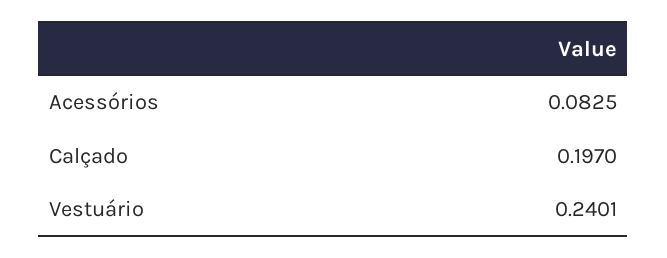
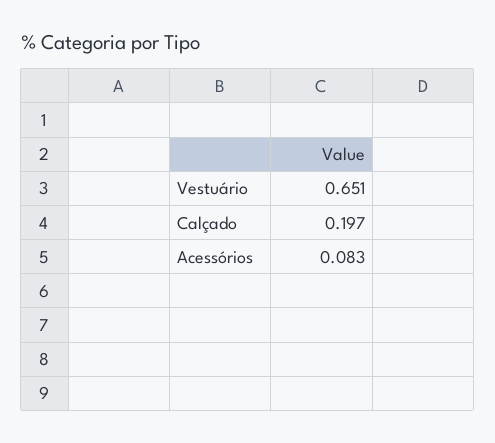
Vestuário: 0.2401 -> 0.651

